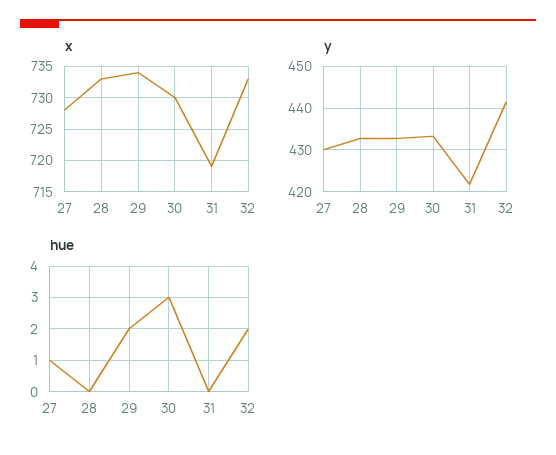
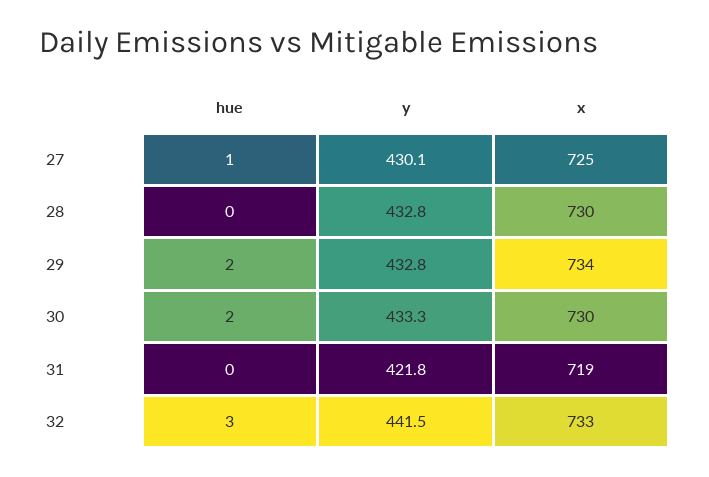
x, 27: 728 -> 725
x, 28: 733 -> 730
hue, 30: 3 -> 2
hue, 32: 2 -> 3

